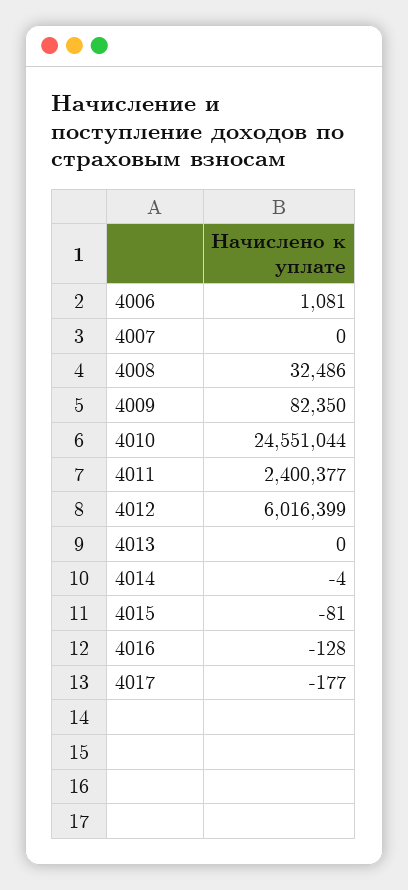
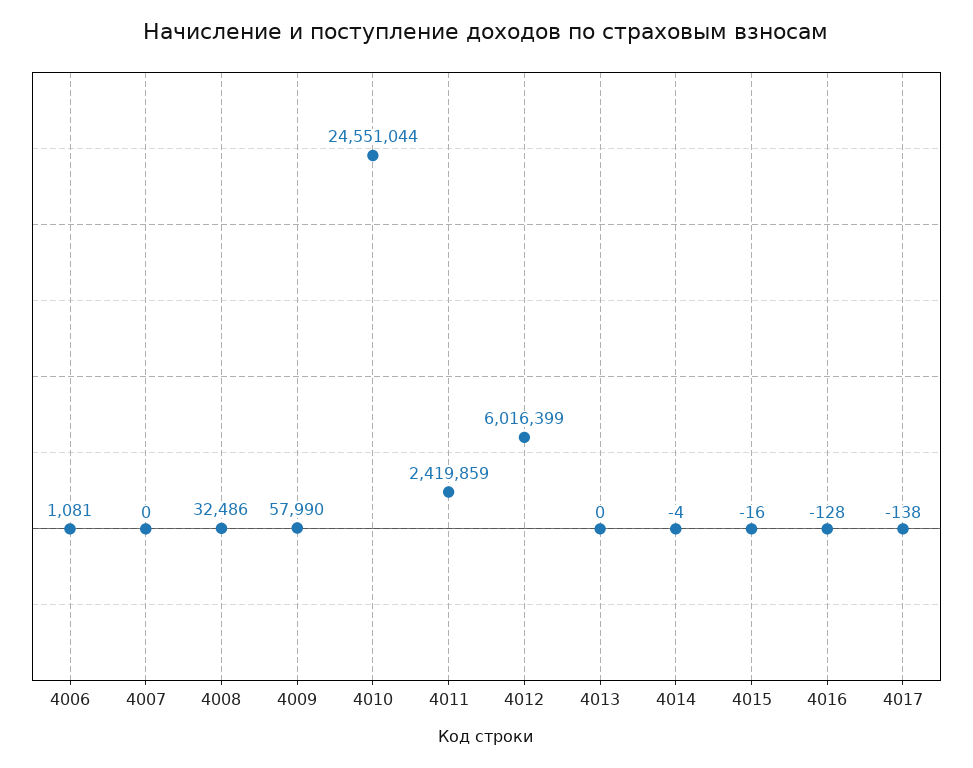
4009: 82350 -> 57990
4011: 2400377 -> 2419859
4015: -81 -> -16
4017: -177 -> -138

